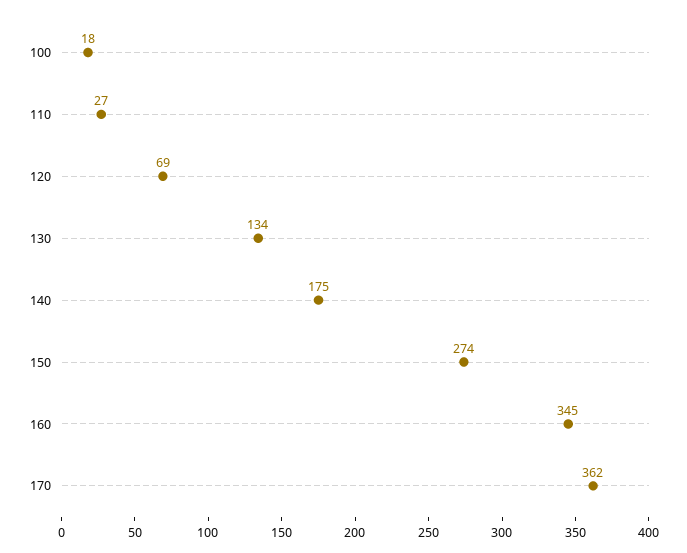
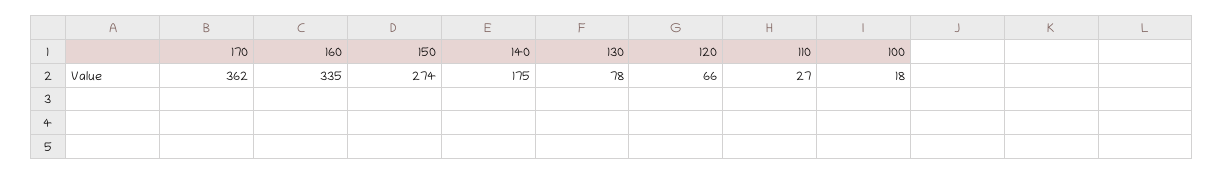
120: 69 -> 66
130: 134 -> 78
160: 345 -> 335

